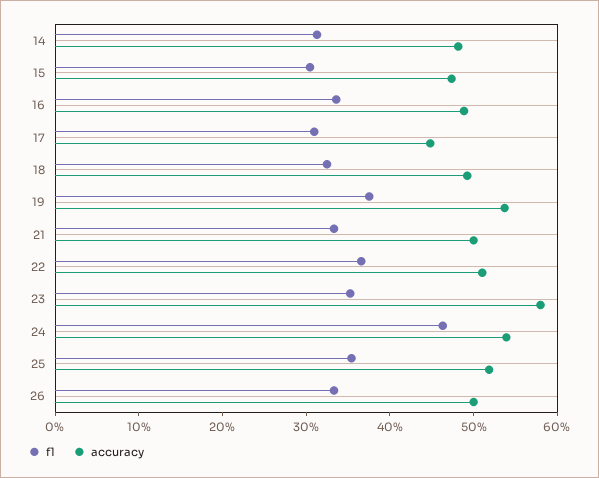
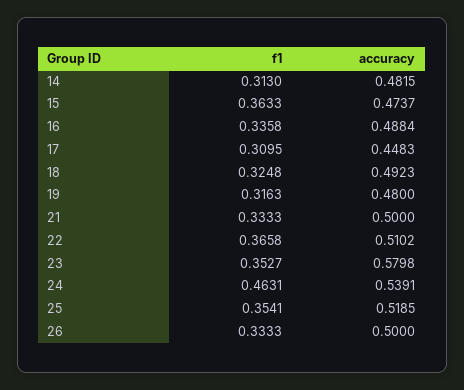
f1, 15: 0.3 -> 0.3633
f1, 19: 0.38 -> 0.3163
accuracy, 19: 0.54 -> 0.48

